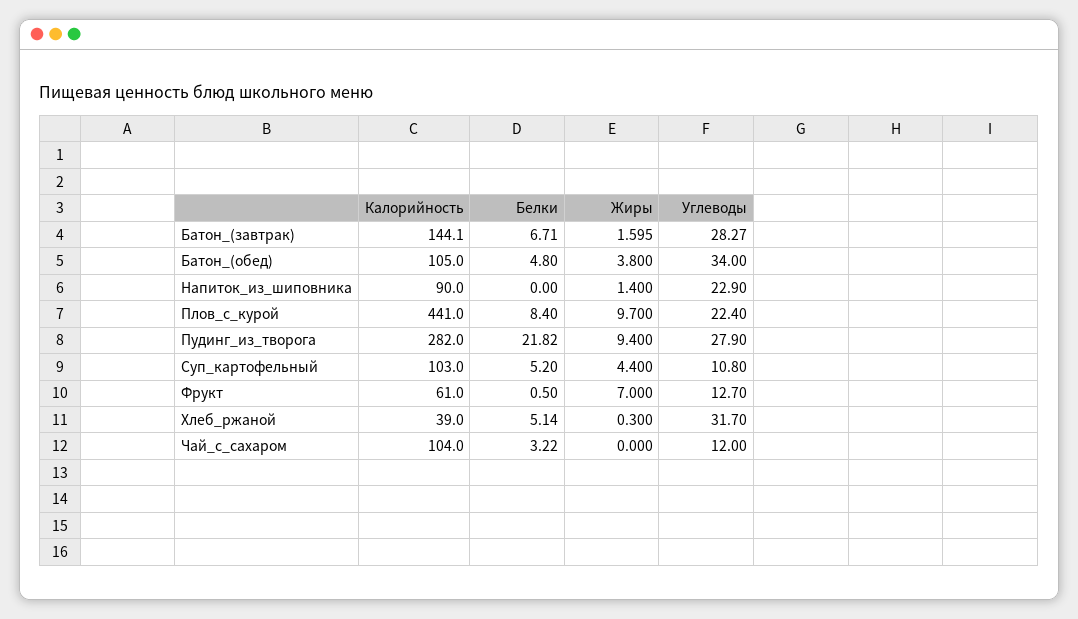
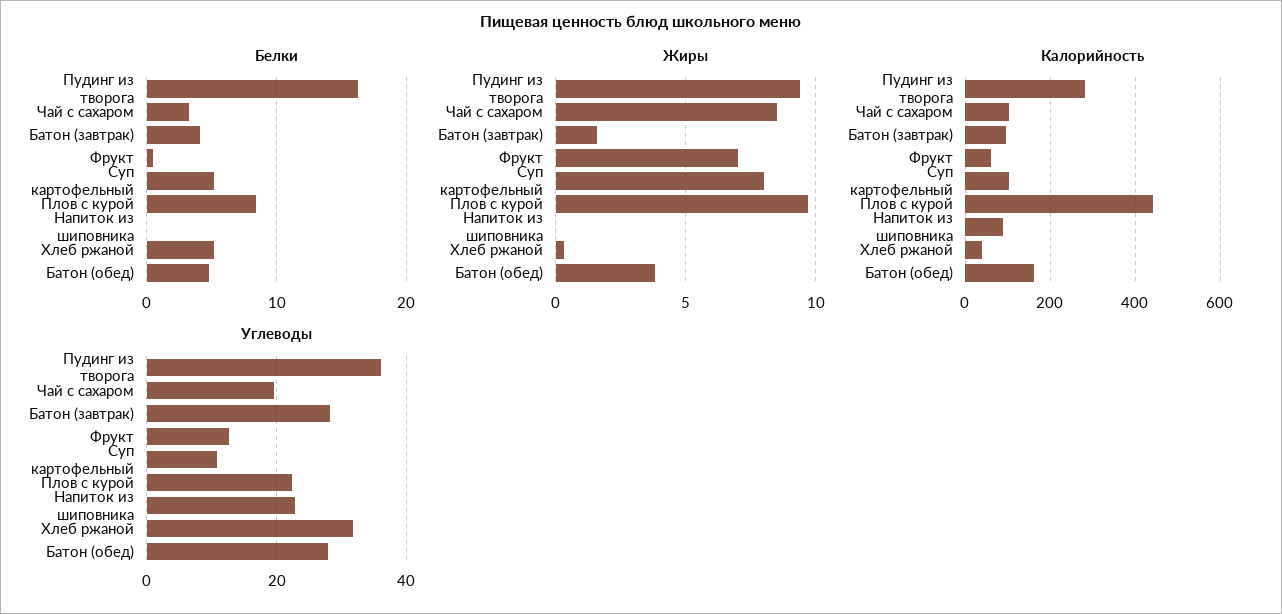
Калорийность, Батон_(завтрак): 144.1 -> 100
Белки, Батон_(завтрак): 6.71 -> 4
Калорийность, Батон_(обед): 105 -> 160
Углеводы, Батон_(обед): 34 -> 28
Жиры, Напиток_из_шиповника: 1.4 -> 0
Белки, Пудинг_из_творога: 21.82 -> 16
Углеводы, Пудинг_из_творога: 27.9 -> 36
Жиры, Суп_картофельный: 4.4 -> 8
Жиры, Чай_с_сахаром: 0 -> 8.5
Углеводы, Чай_с_сахаром: 12 -> 20

